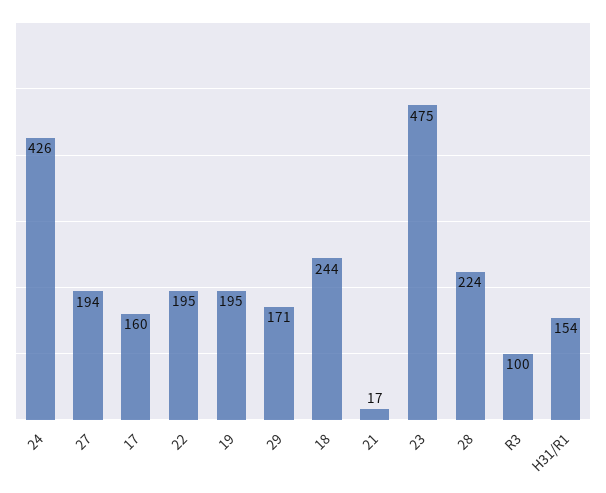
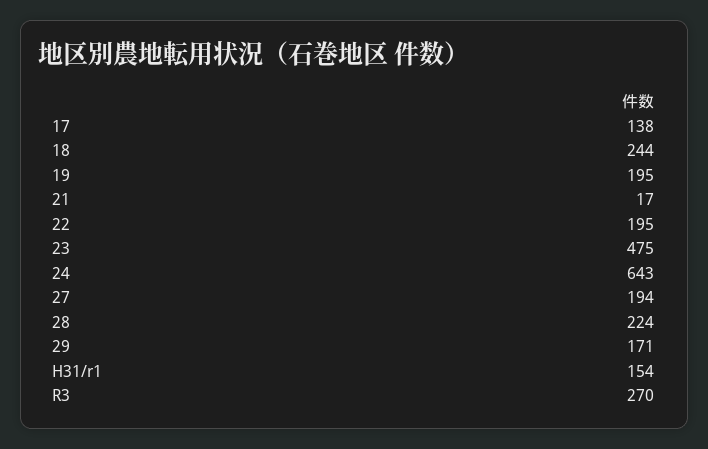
24: 426 -> 643
17: 160 -> 138
R3: 100 -> 270

